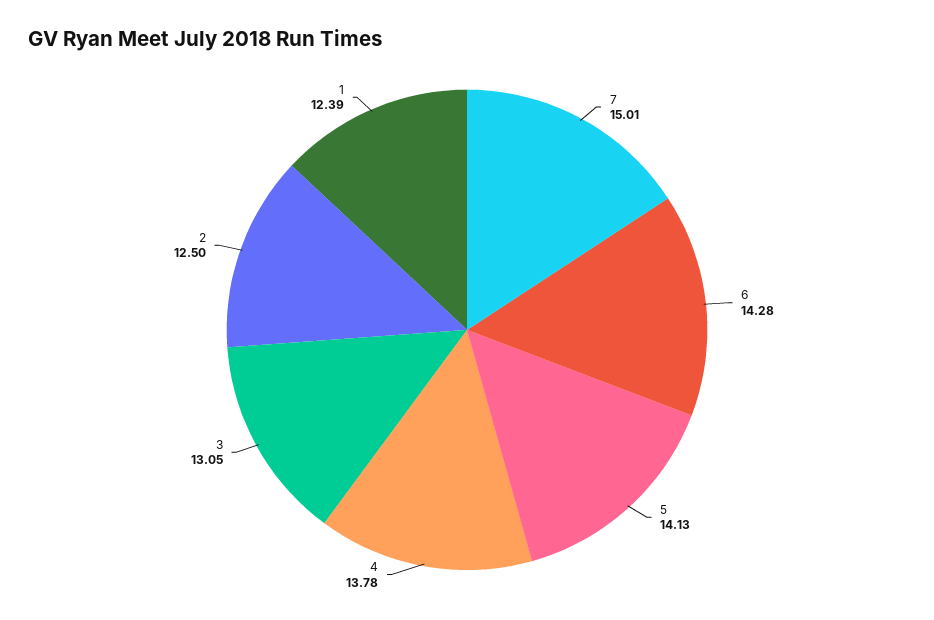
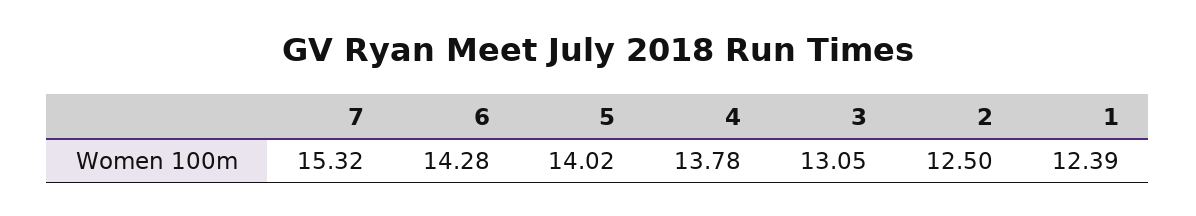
7: 15.01 -> 15.32
5: 14.13 -> 14.02

